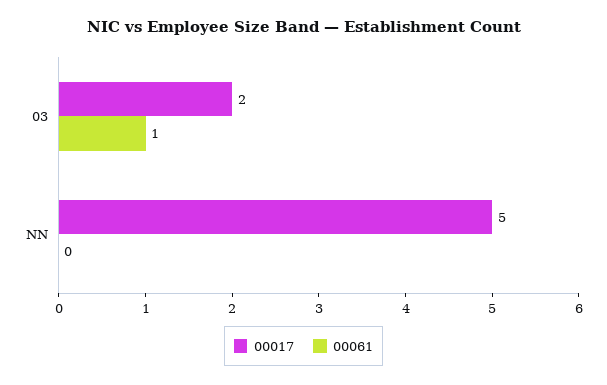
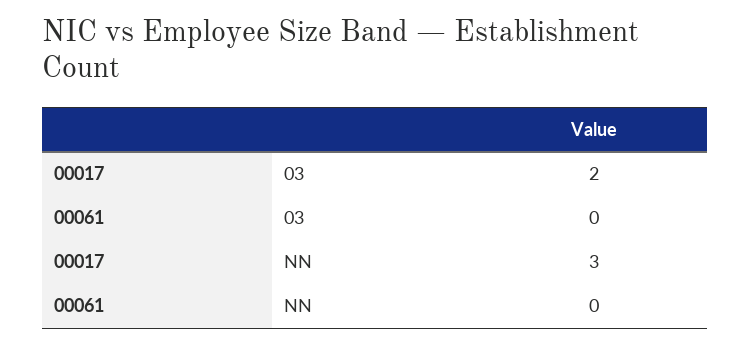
00061, 03: 1 -> 0
00017, NN: 5 -> 3

